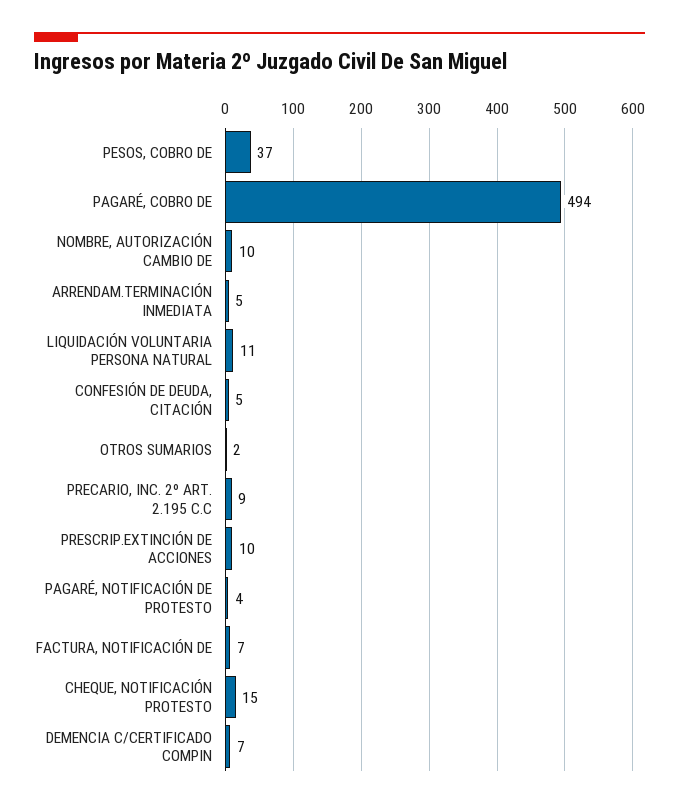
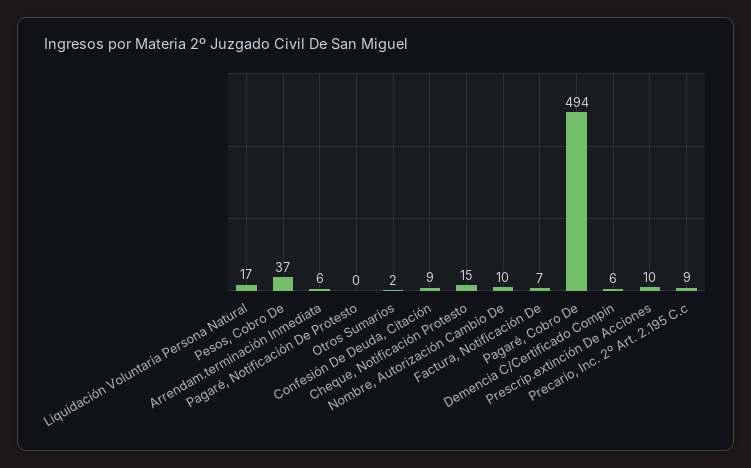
ARRENDAM.TERMINACIÓN INMEDIATA: 5 -> 6
LIQUIDACIÓN VOLUNTARIA PERSONA NATURAL: 11 -> 17
CONFESIÓN DE DEUDA, CITACIÓN: 5 -> 9
PAGARÉ, NOTIFICACIÓN DE PROTESTO: 4 -> 0
DEMENCIA C/CERTIFICADO COMPIN: 7 -> 6

